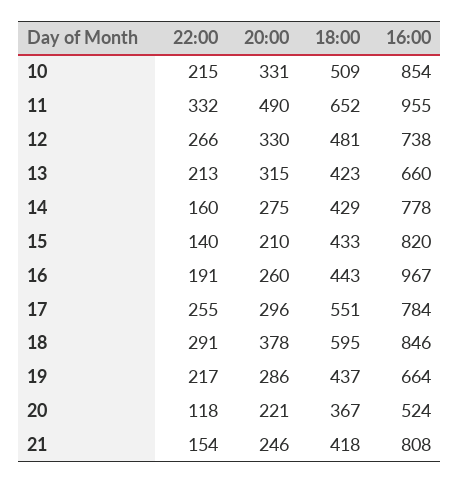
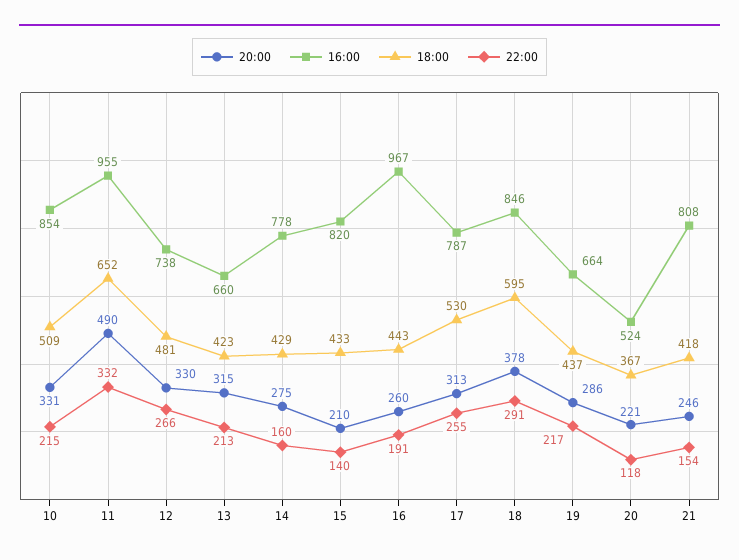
20:00, 17: 296 -> 313
18:00, 17: 551 -> 530
16:00, 17: 784 -> 787

